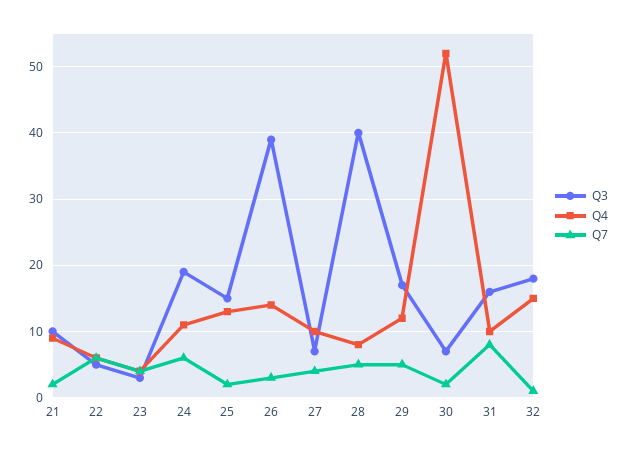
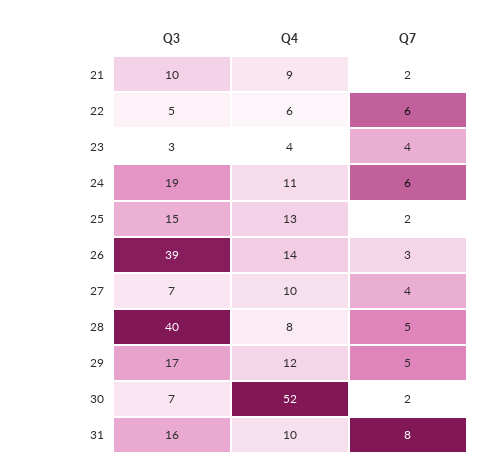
Q3, 32: 18 -> none
Q4, 32: 15 -> none
Q7, 32: 1 -> none

